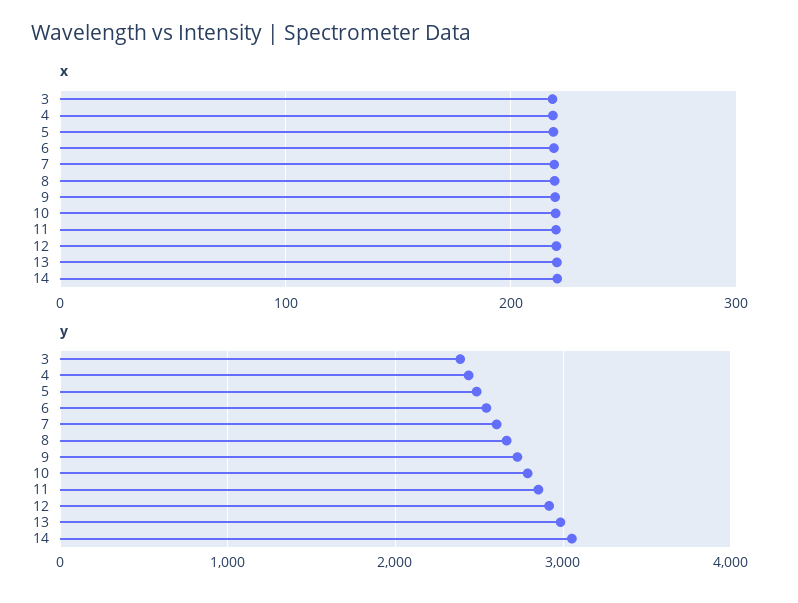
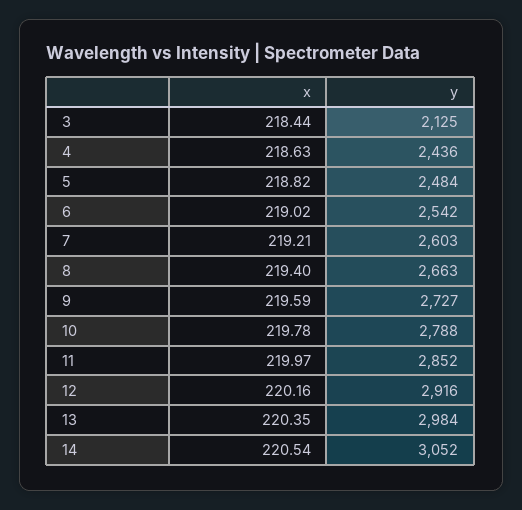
y, 3: 2400 -> 2125

